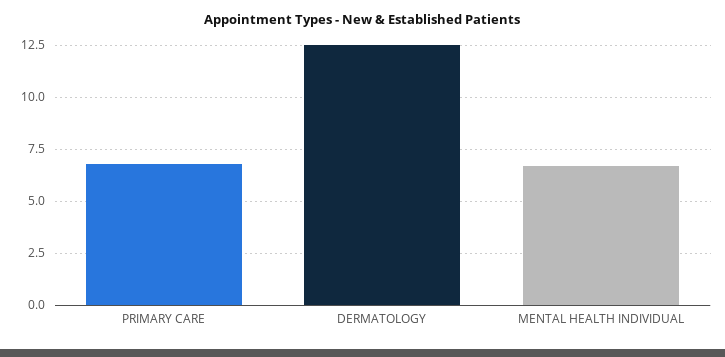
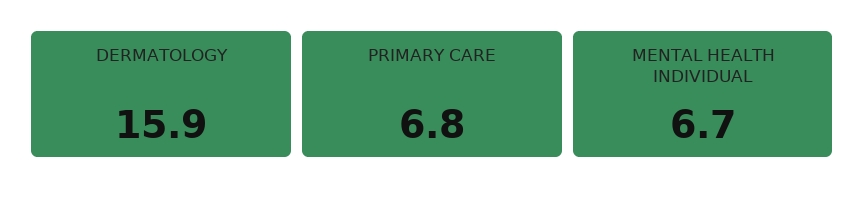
DERMATOLOGY: 12.5 -> 15.9

